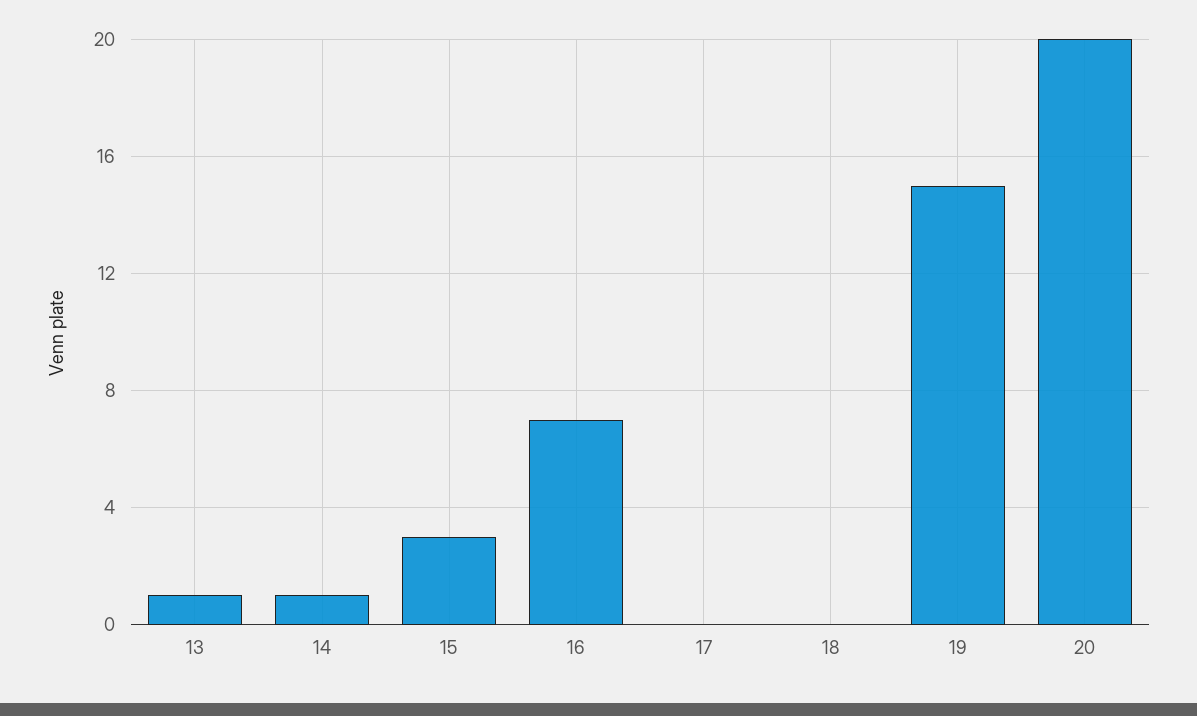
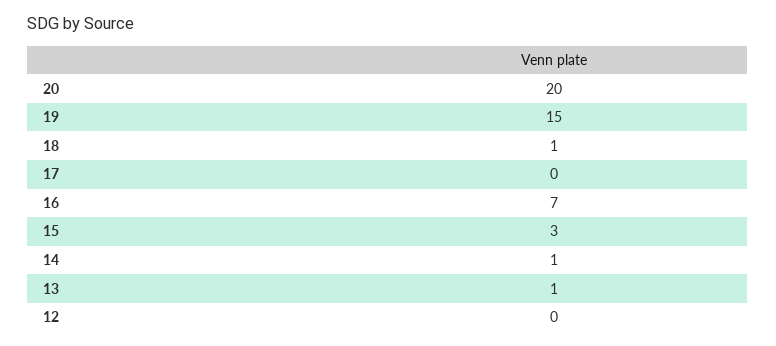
18: 0 -> 1
12: none -> 0

